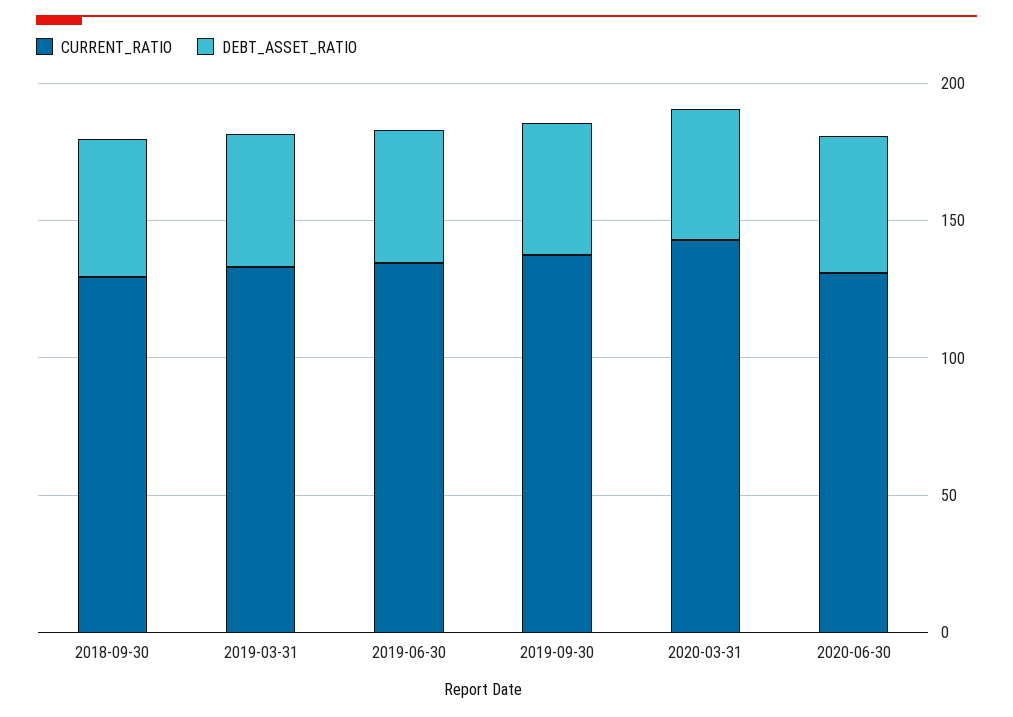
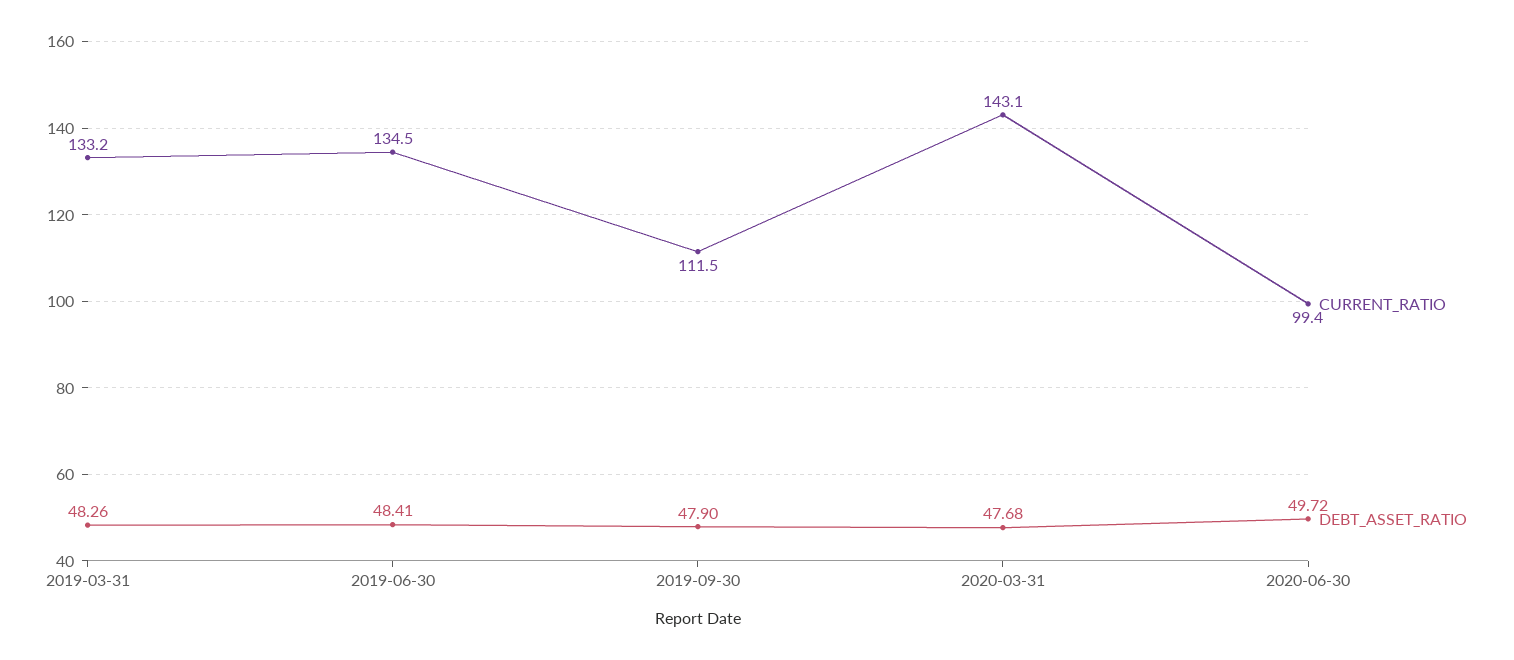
CURRENT_RATIO, 2018-09-30: 130 -> none
DEBT_ASSET_RATIO, 2018-09-30: 50 -> none
CURRENT_RATIO, 2019-09-30: 140 -> 111.5
CURRENT_RATIO, 2020-06-30: 130 -> 99.4

